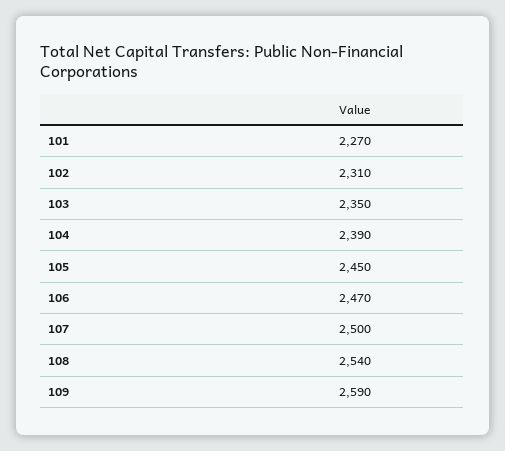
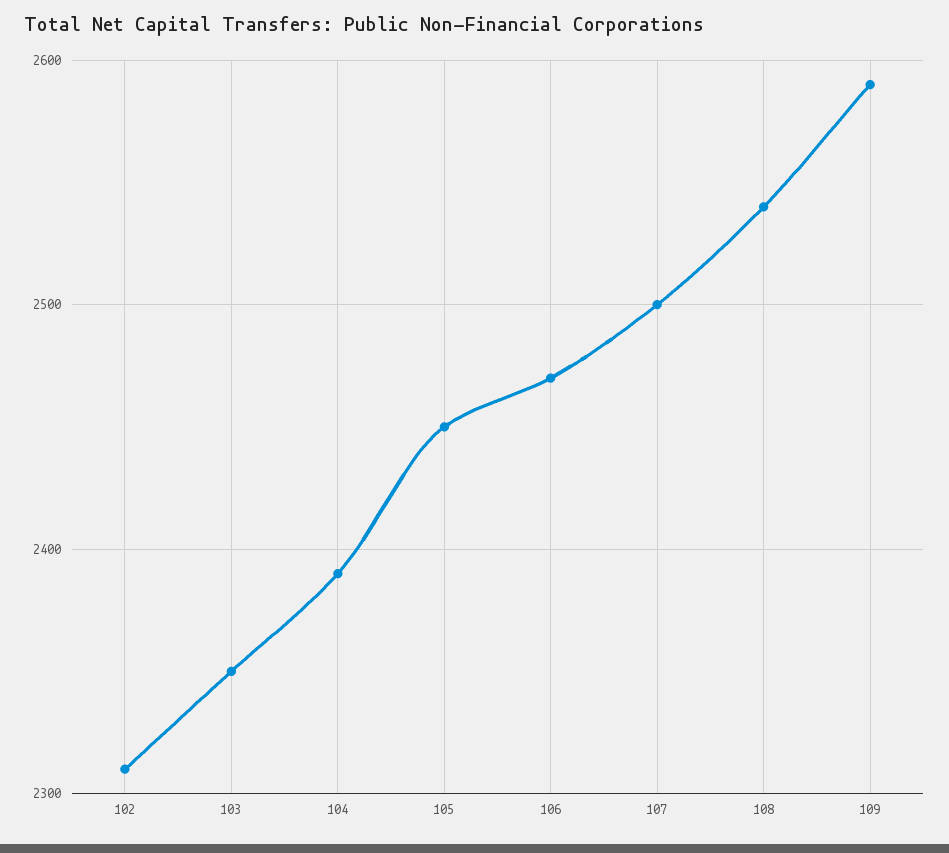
101: 2270 -> none

